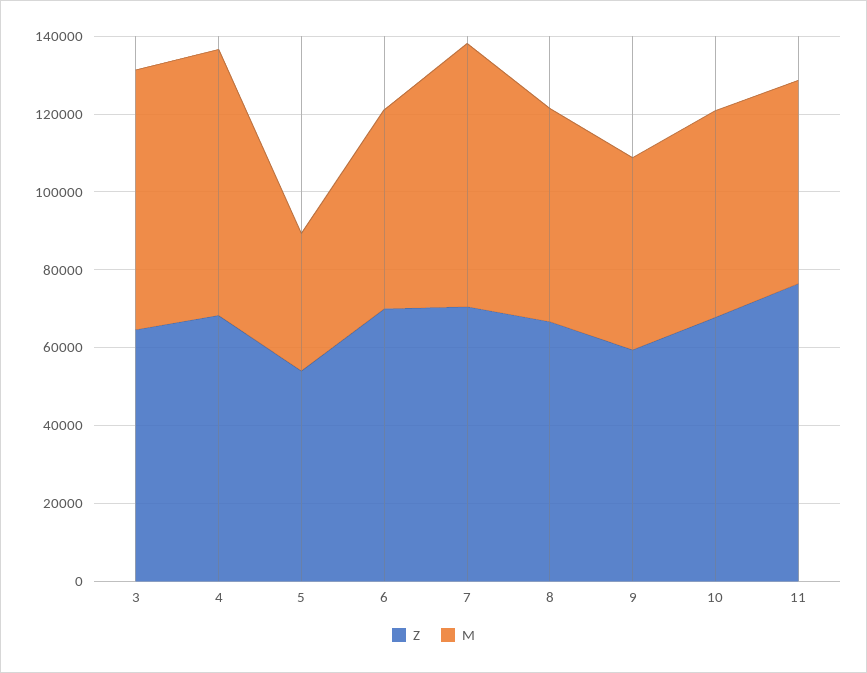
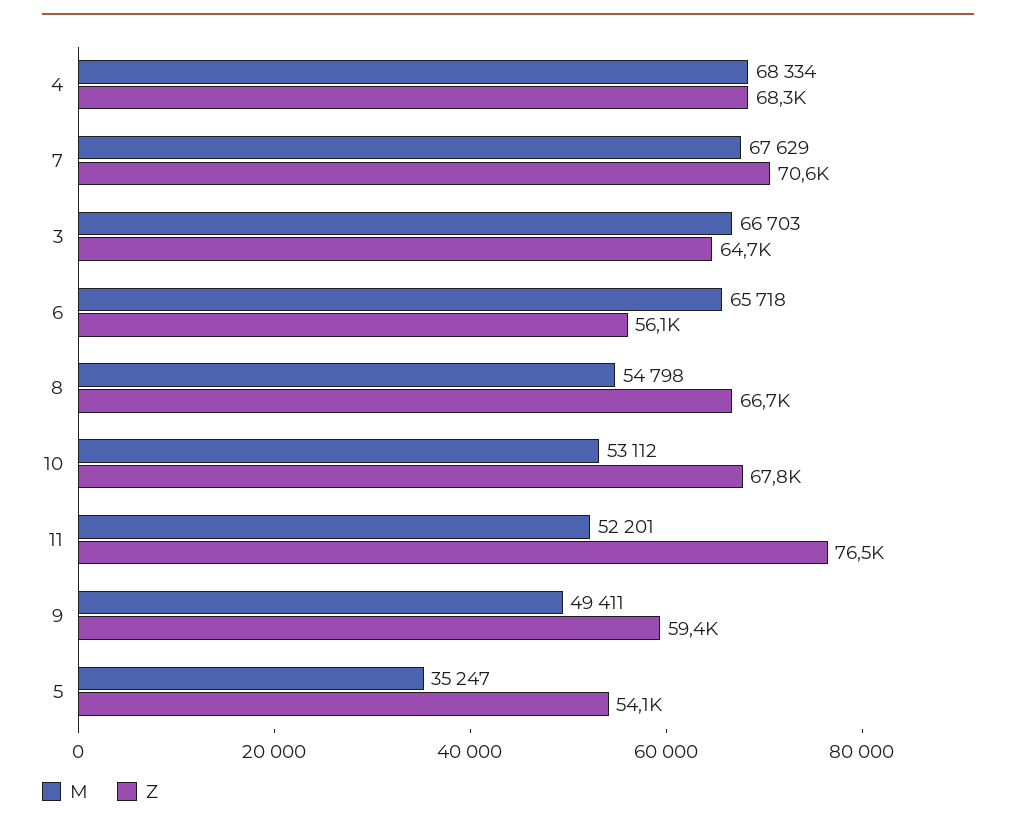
Z, 6: 70000 -> 56100
M, 6: 50000 -> 65718

